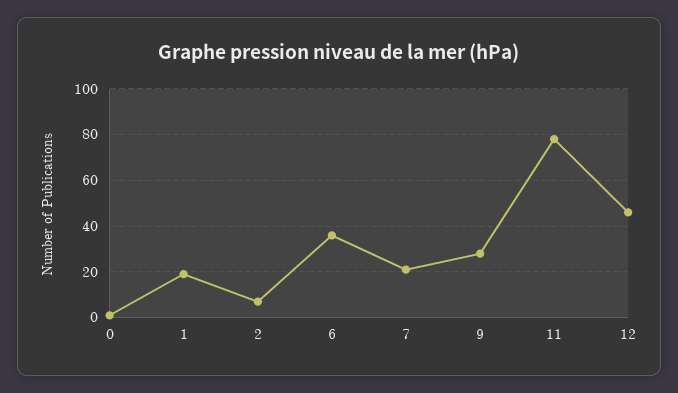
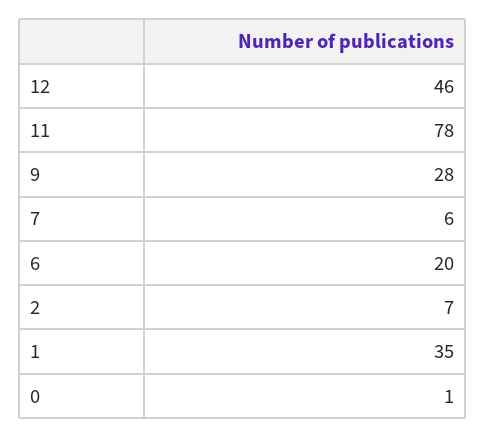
1: 20 -> 35
6: 35 -> 20
7: 20 -> 6

